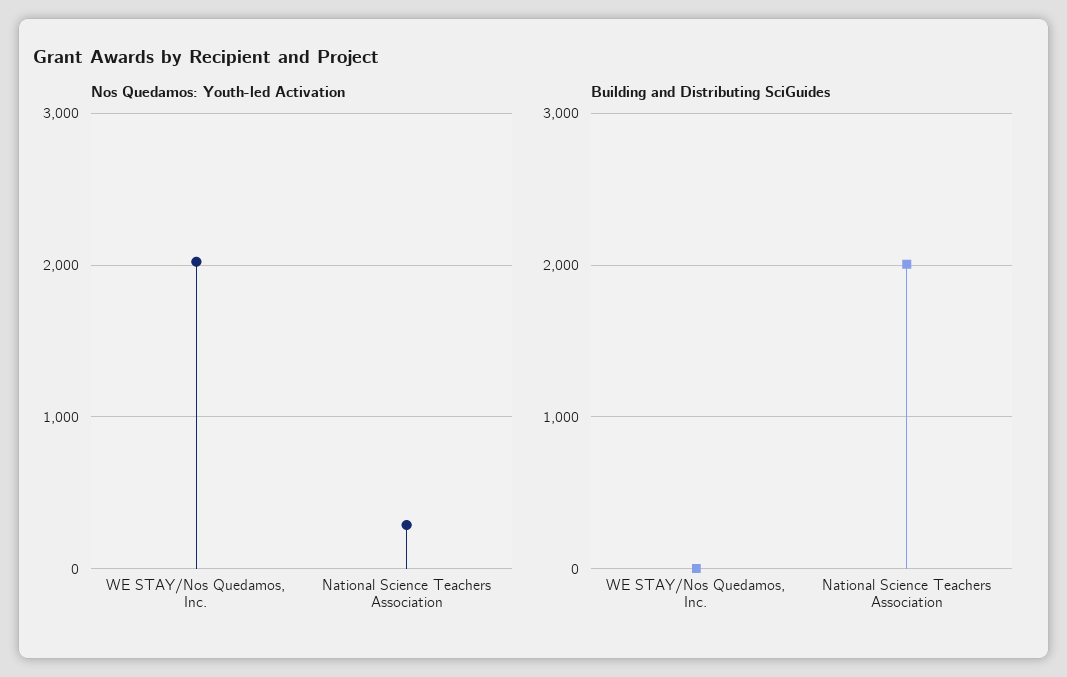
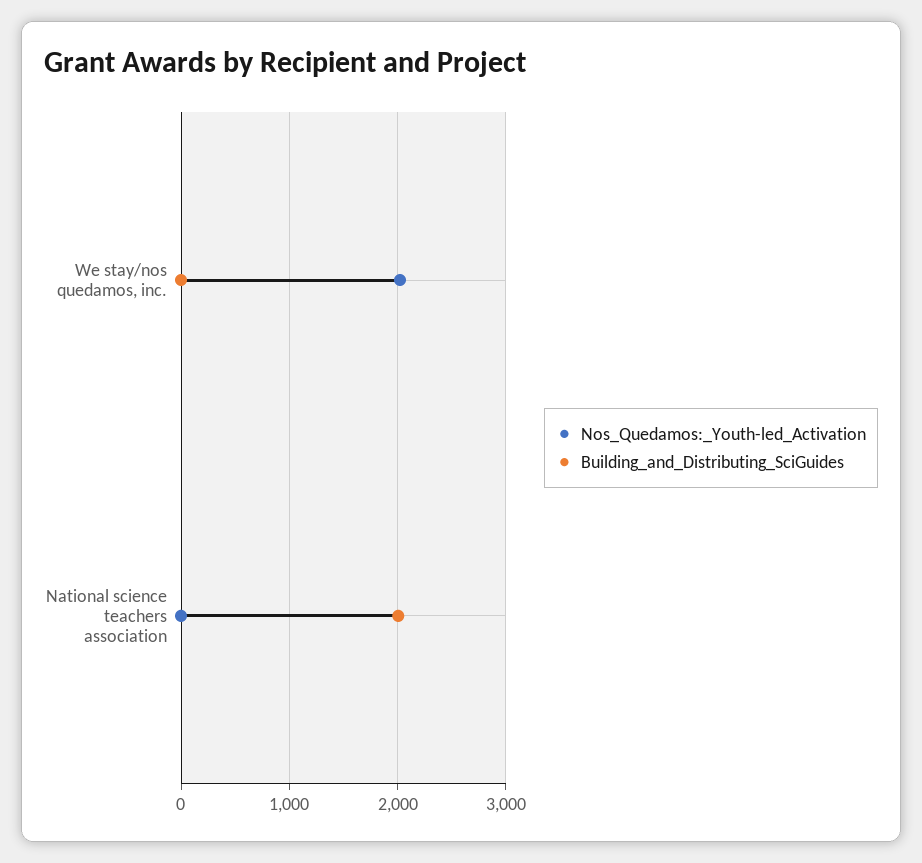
Nos Quedamos: Youth-led Activation, National Science Teachers Association: 300 -> 0

